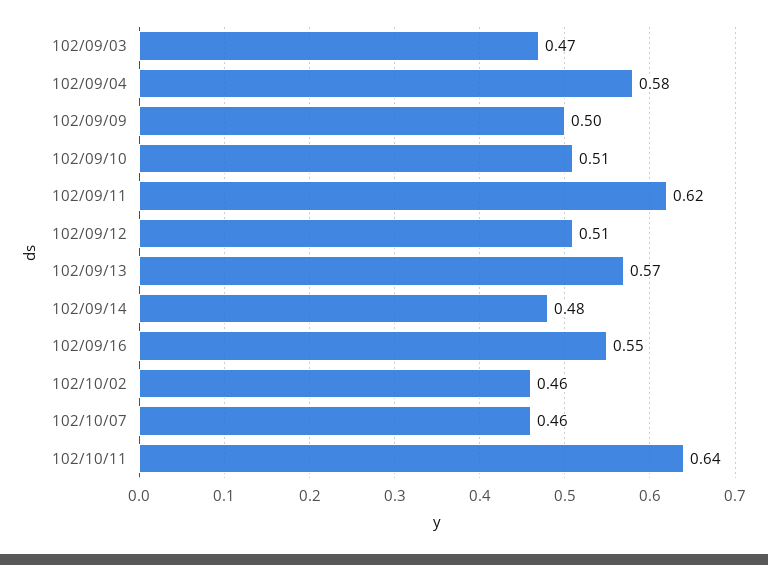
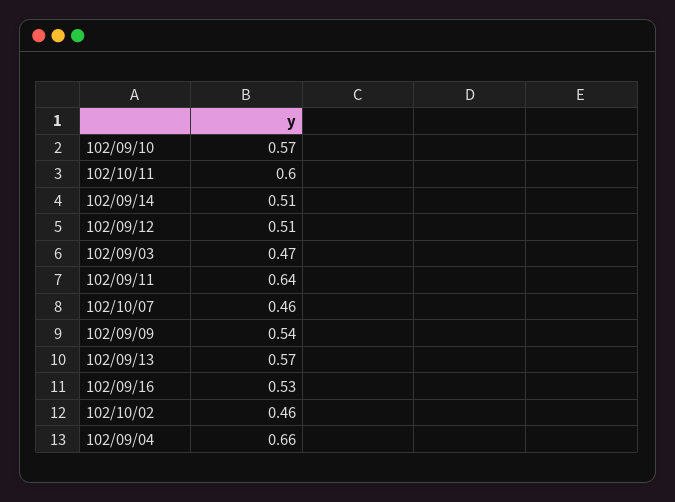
102/09/04: 0.58 -> 0.66
102/09/09: 0.5 -> 0.54
102/09/10: 0.51 -> 0.57
102/09/11: 0.62 -> 0.64
102/09/14: 0.48 -> 0.51
102/09/16: 0.55 -> 0.53
102/10/11: 0.64 -> 0.6

